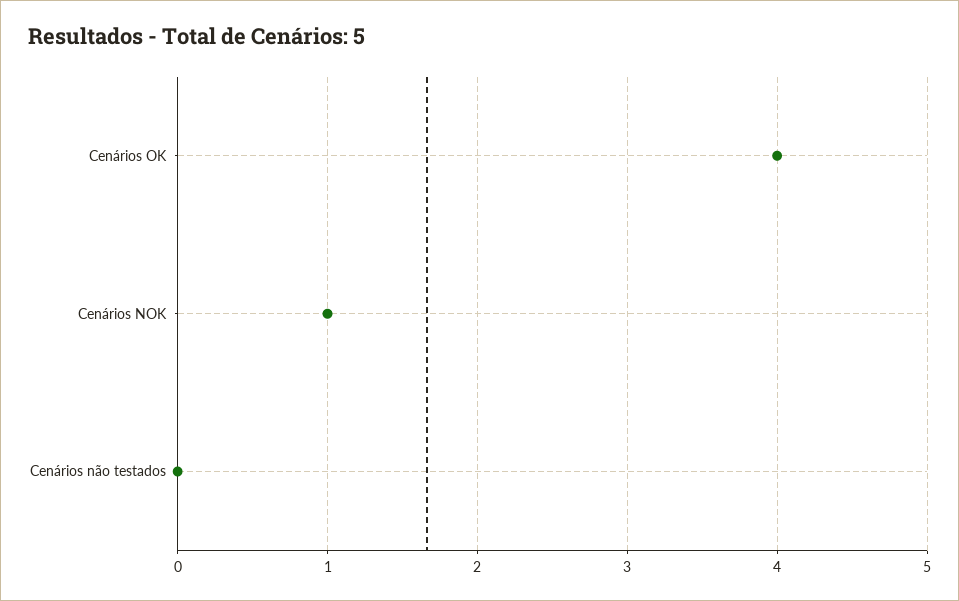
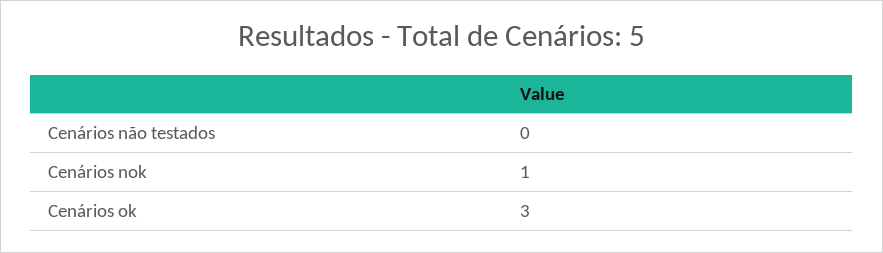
Cenários OK: 4 -> 3

